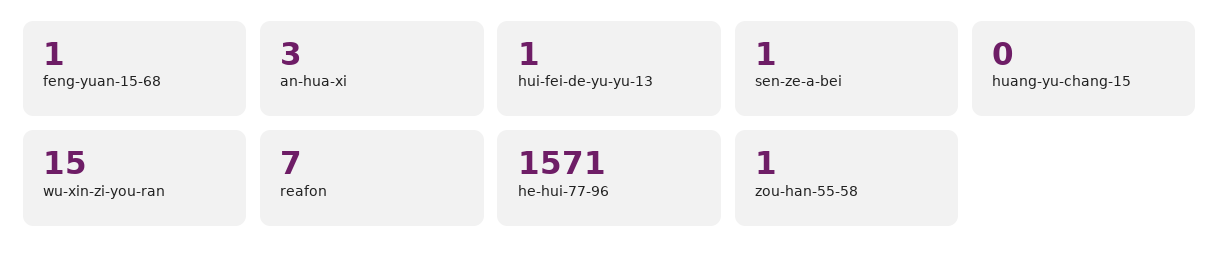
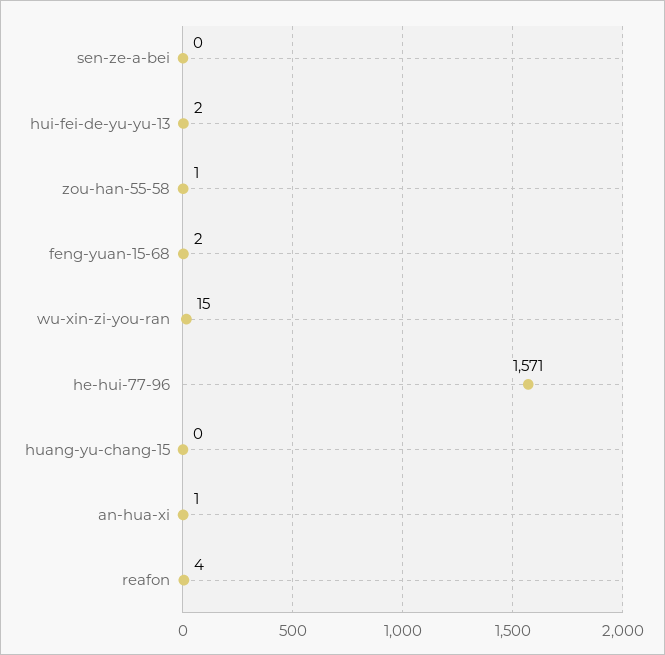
feng-yuan-15-68: 1 -> 2
an-hua-xi: 3 -> 1
hui-fei-de-yu-yu-13: 1 -> 2
sen-ze-a-bei: 1 -> 0
reafon: 7 -> 4

